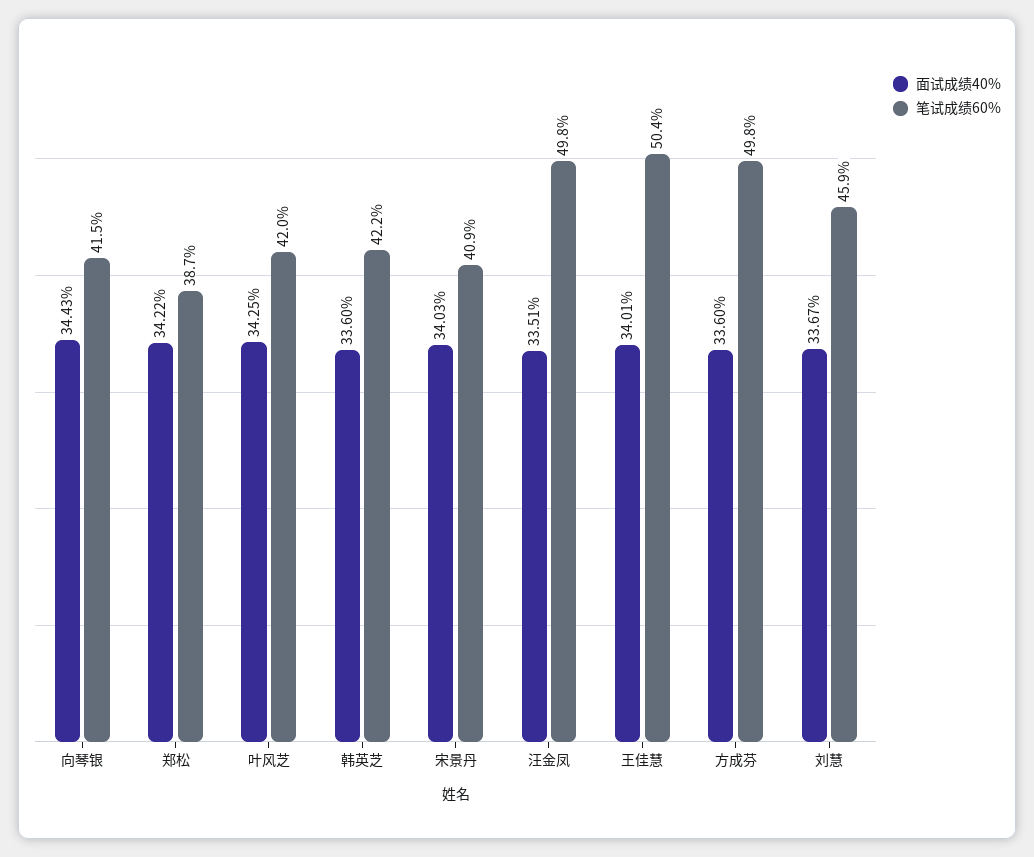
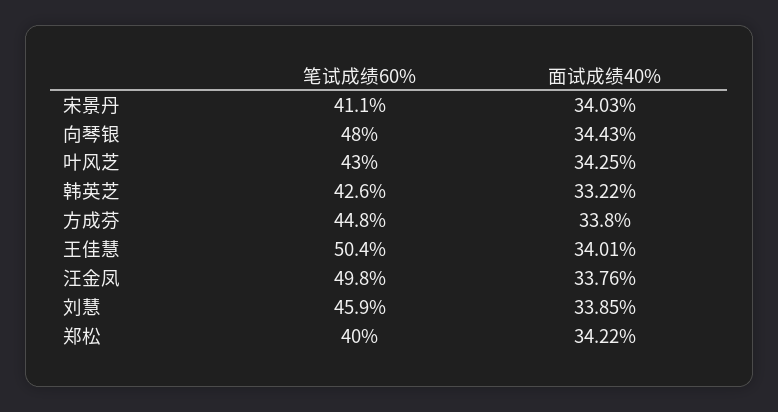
笔试成绩60%, 向琴银: 41.5 -> 48
笔试成绩60%, 郑松: 38.7 -> 40
笔试成绩60%, 叶风芝: 42 -> 43
面试成绩40%, 韩英芝: 33.6 -> 33.22
笔试成绩60%, 韩英芝: 42.2 -> 42.6
笔试成绩60%, 宋景丹: 40.9 -> 41.1
面试成绩40%, 汪金凤: 33.51 -> 33.76
面试成绩40%, 方成芬: 33.6 -> 33.8
笔试成绩60%, 方成芬: 49.8 -> 44.8
面试成绩40%, 刘慧: 33.67 -> 33.85

